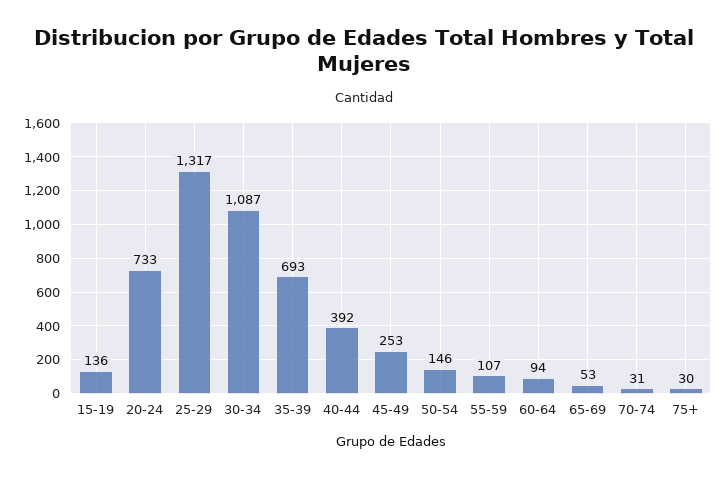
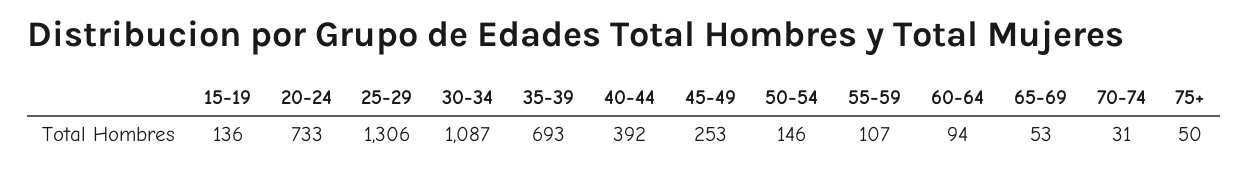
25-29: 1317 -> 1306
75+: 30 -> 50

